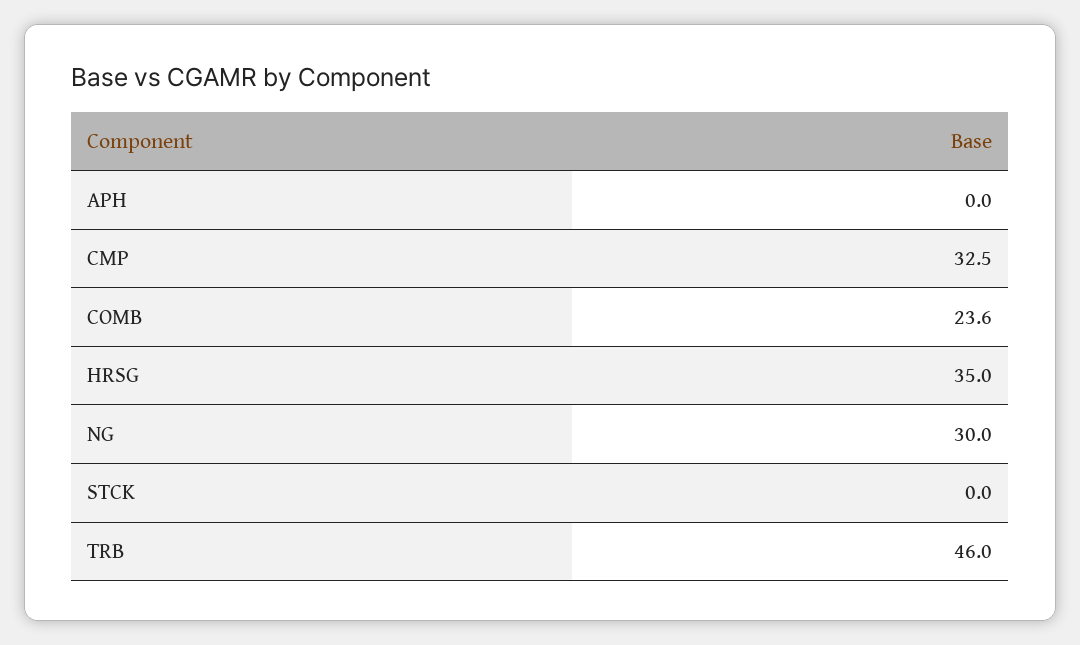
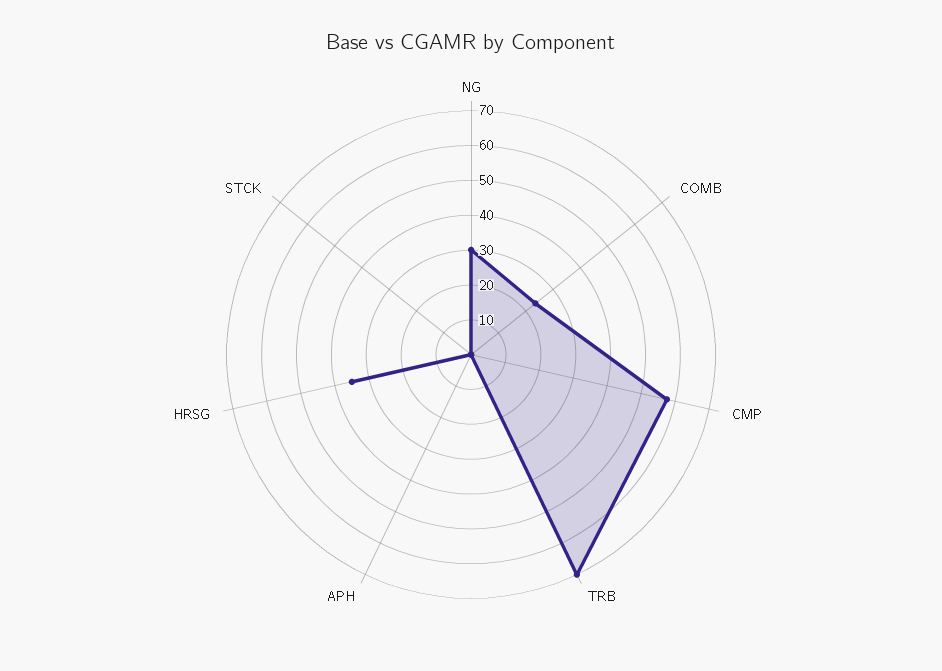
CMP: 32.5 -> 57.5
TRB: 46 -> 70

